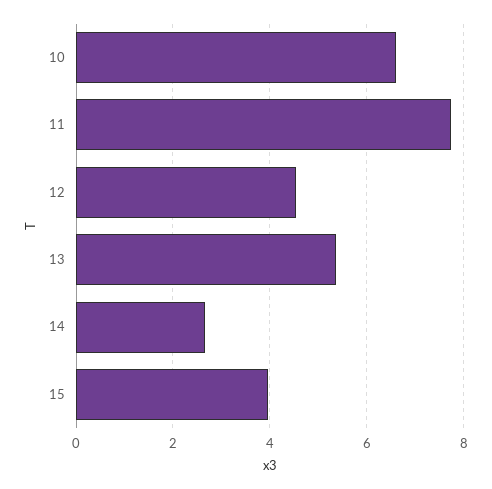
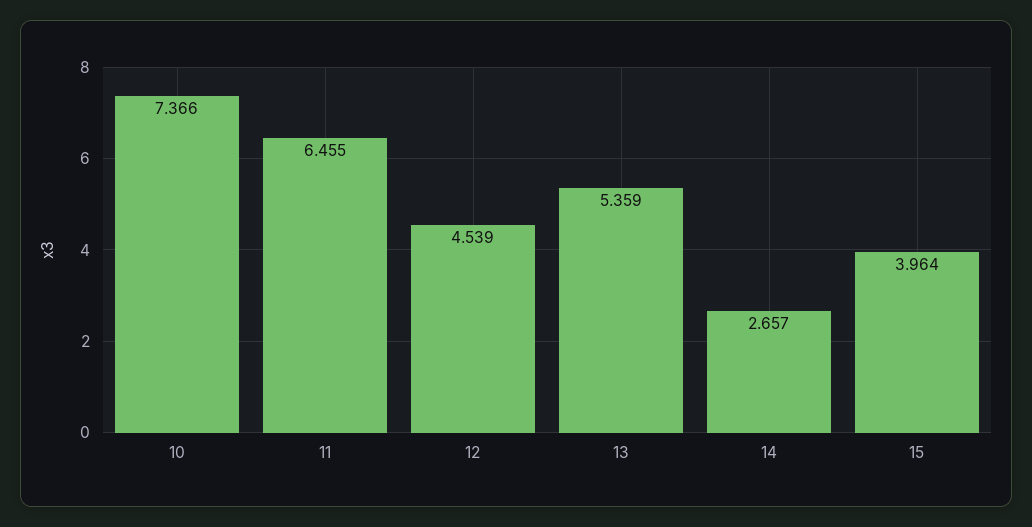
10: 6.6 -> 7.366
11: 7.8 -> 6.455

